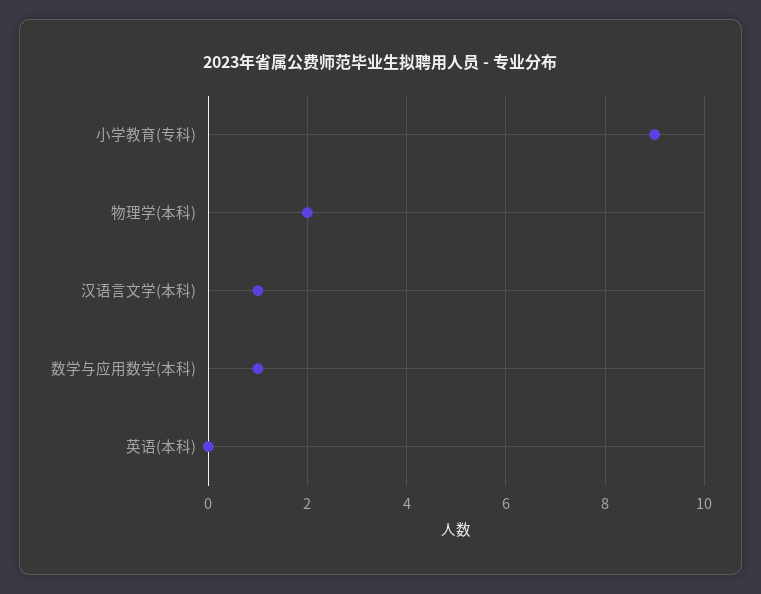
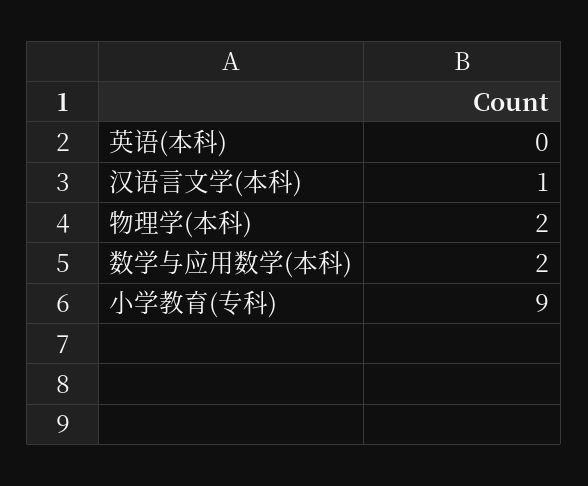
数学与应用数学(本科): 1 -> 2

